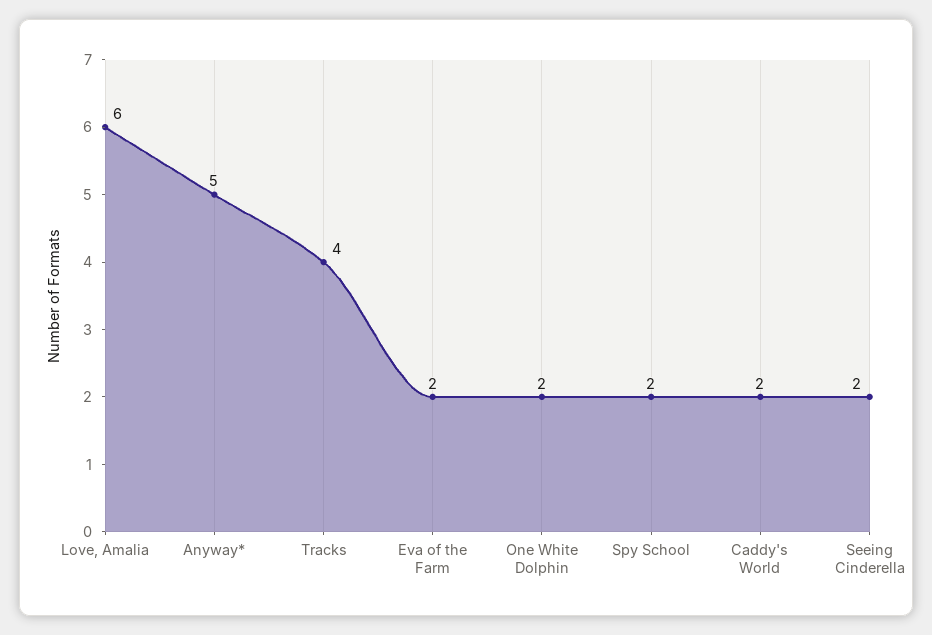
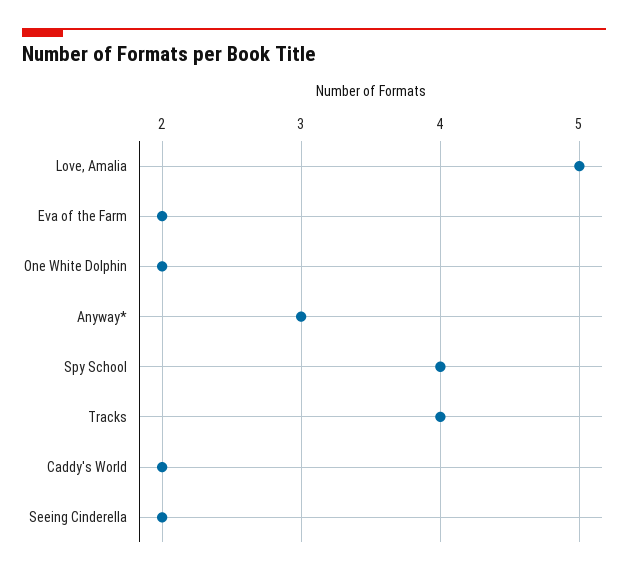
Love, Amalia: 6 -> 5
Anyway*: 5 -> 3
Spy School: 2 -> 4

